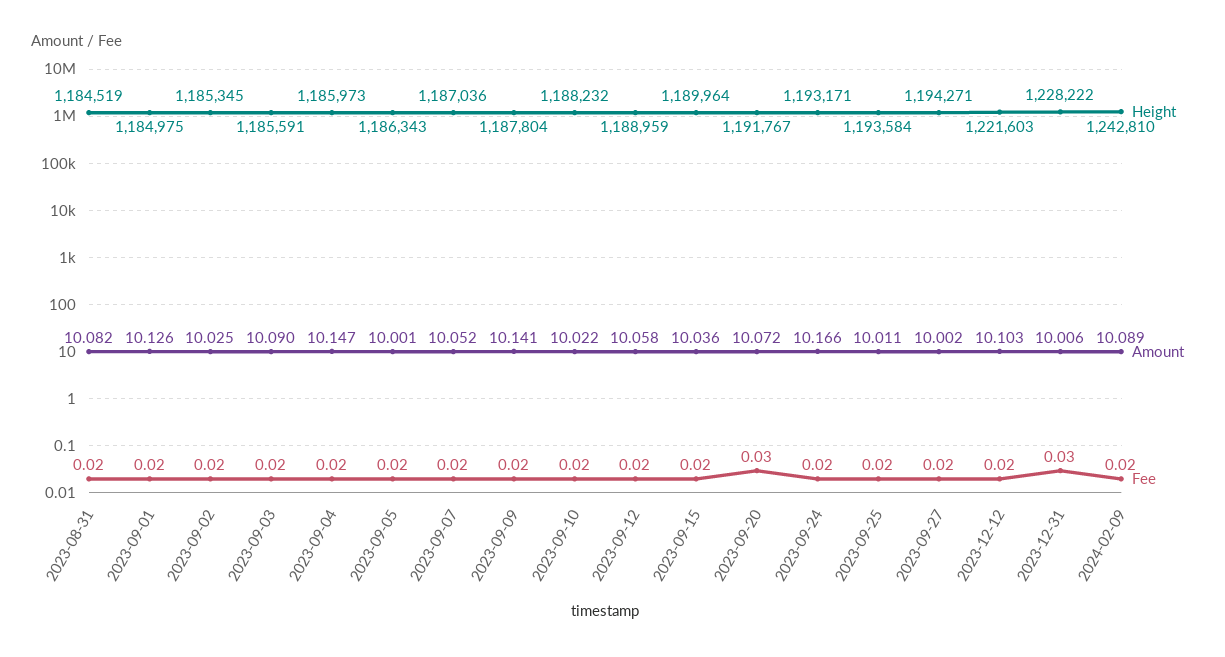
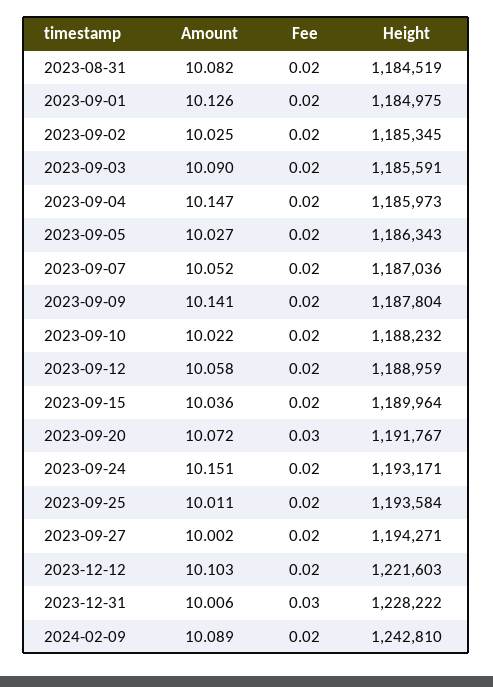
Amount, 2023-09-05: 10.001 -> 10.027
Amount, 2023-09-24: 10.166 -> 10.151

